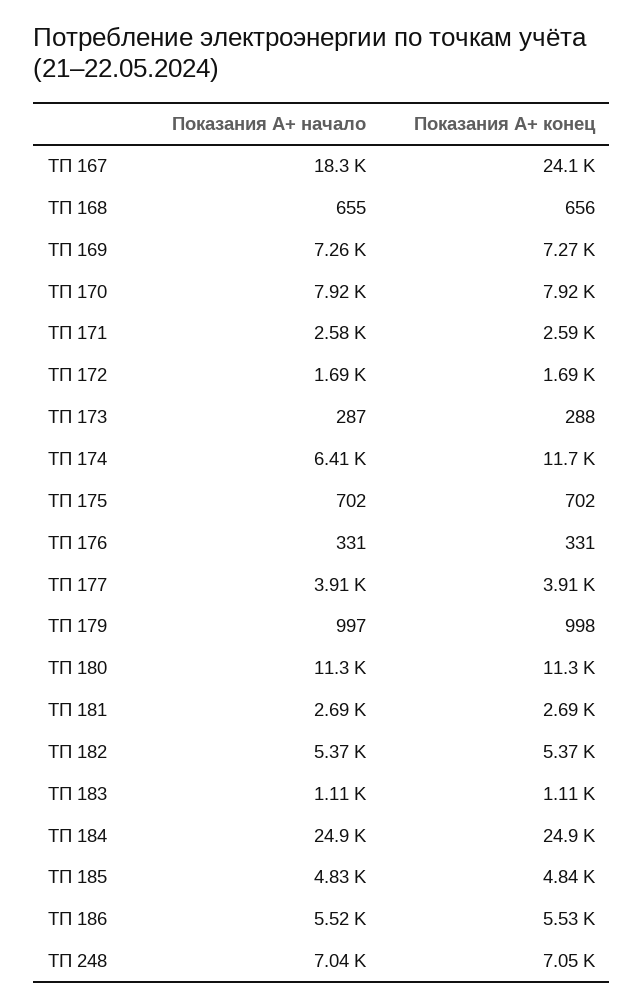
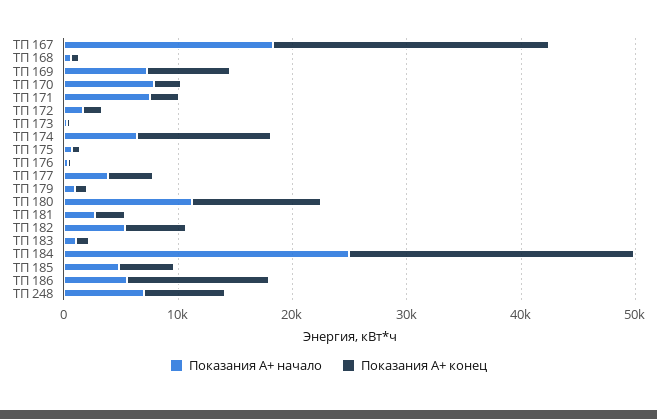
Показания А+ конец, ТП 170: 7920 -> 2000
Показания А+ начало, ТП 171: 2580 -> 8000
Показания А+ конец, ТП 186: 5530 -> 12000

